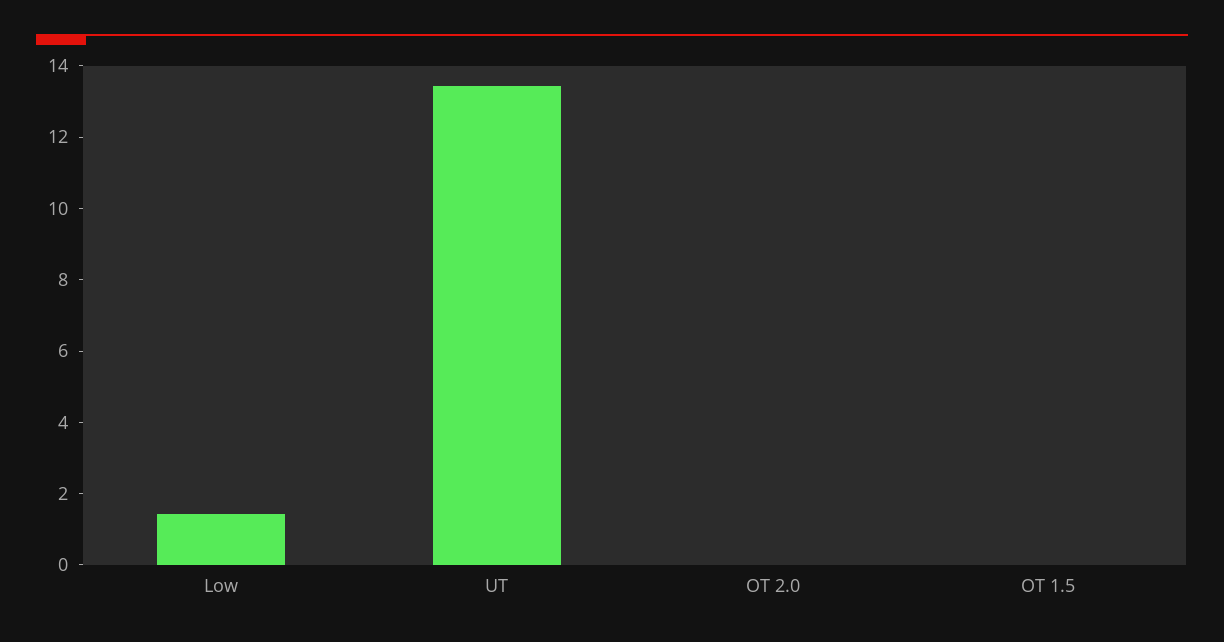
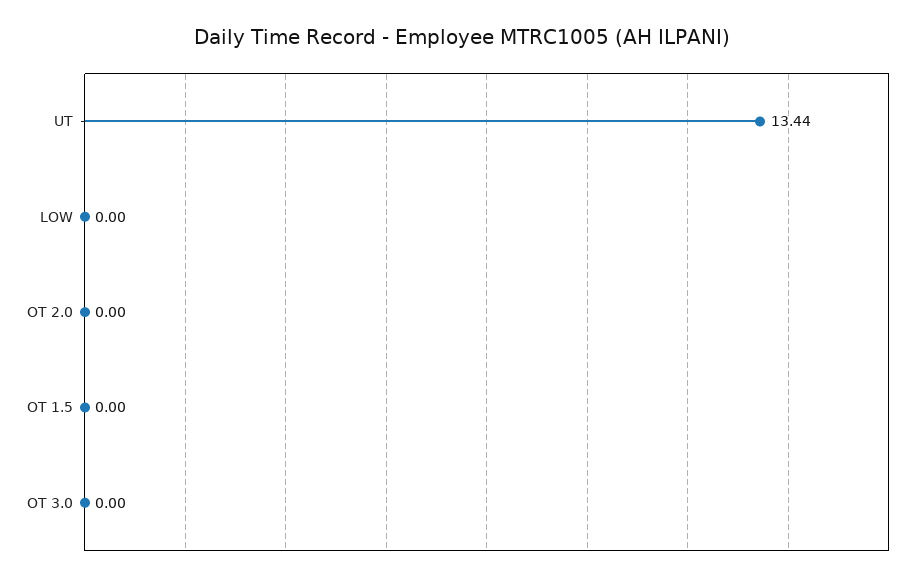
Low: 1.5 -> 0
OT 3.0: none -> 0

